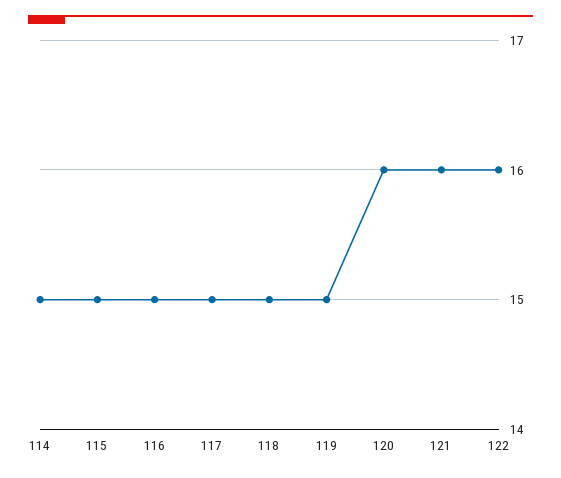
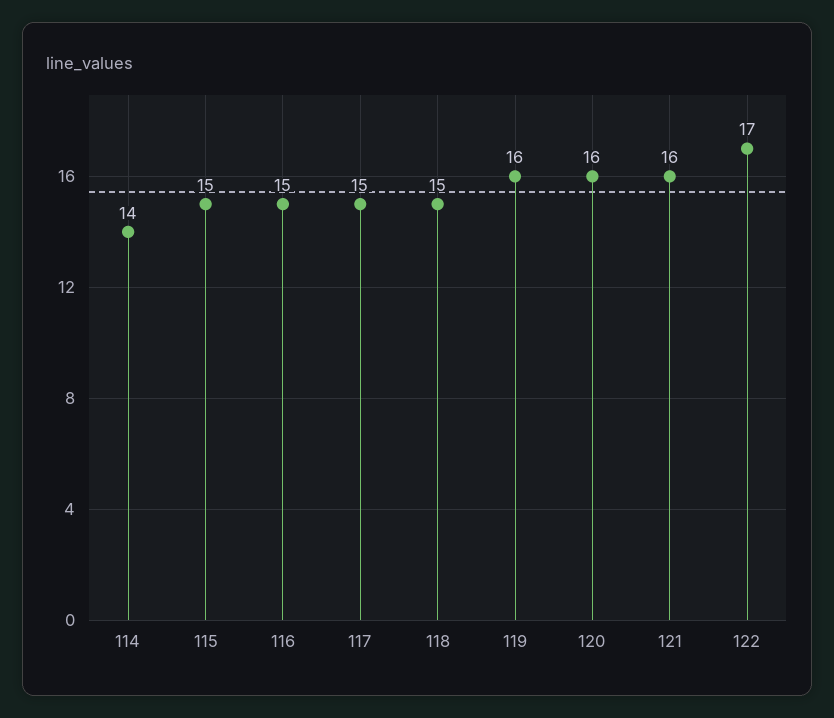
114: 15 -> 14
119: 15 -> 16
122: 16 -> 17

